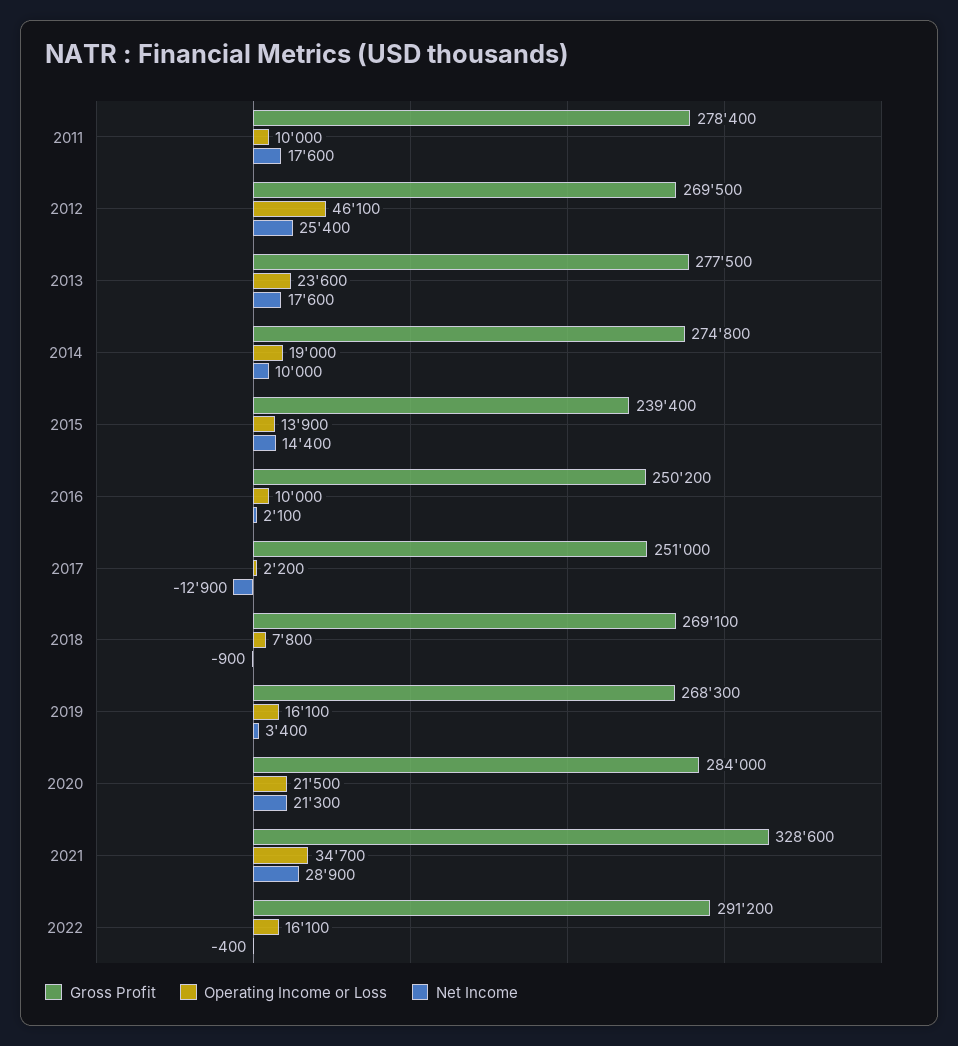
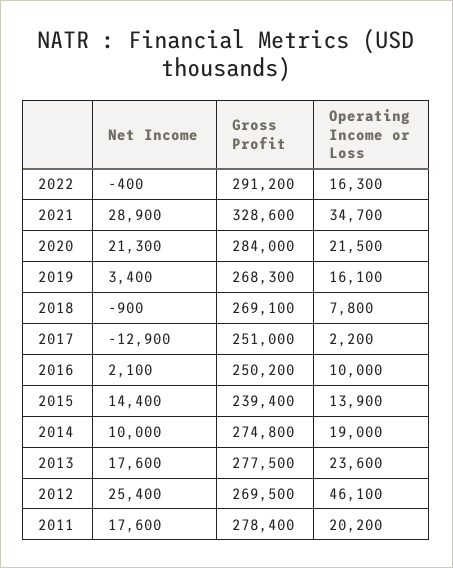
Operating Income or Loss, 2011: 10000 -> 20200
Operating Income or Loss, 2022: 16100 -> 16300

